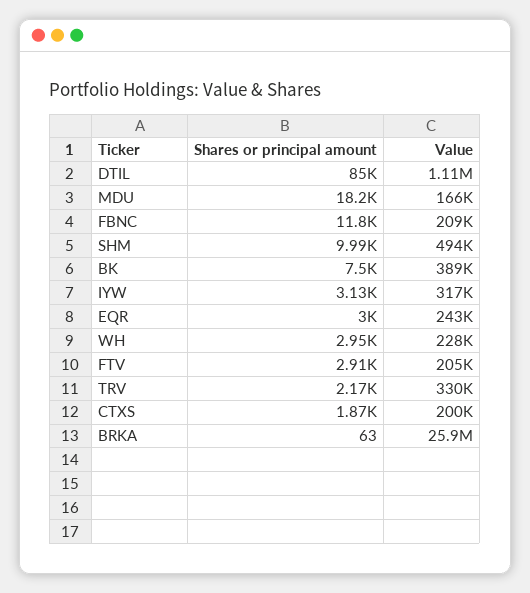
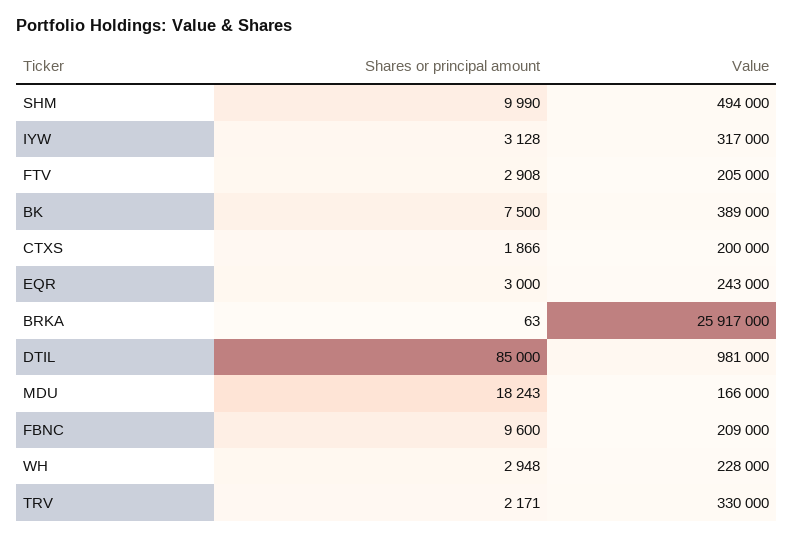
Value, DTIL: 1110000 -> 981000
Shares or principal amount, FBNC: 11800 -> 9600

